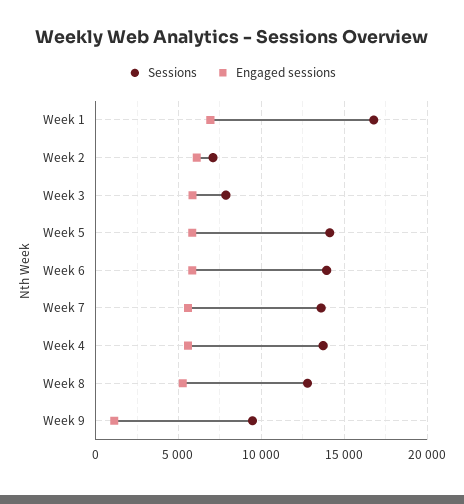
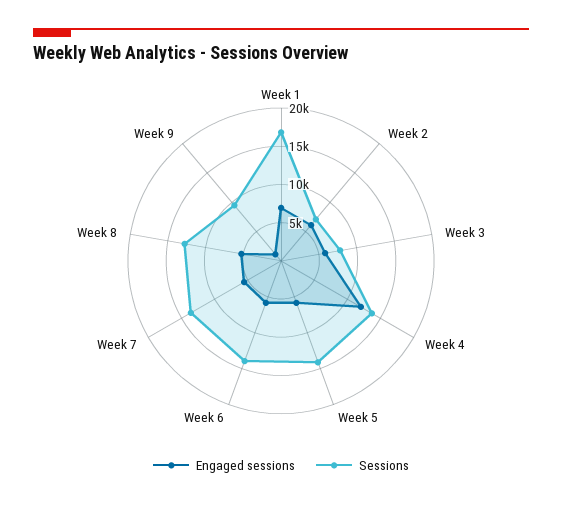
Engaged sessions, Week 4: 5500 -> 12500

